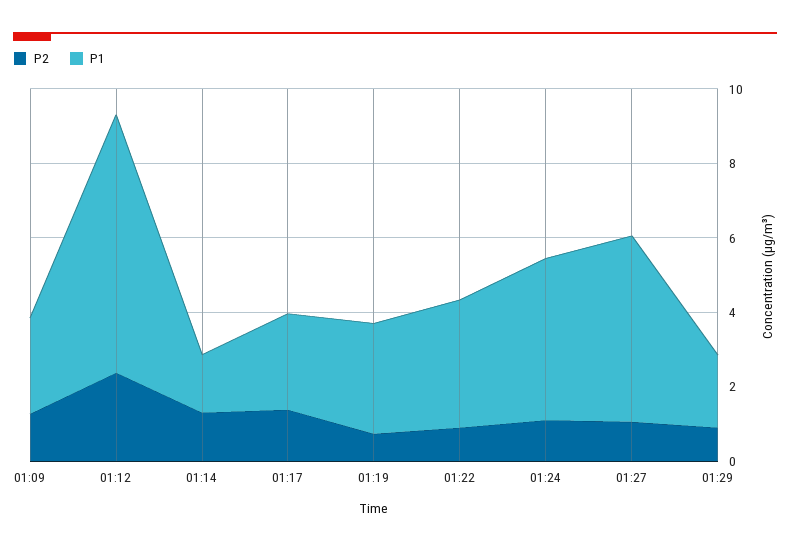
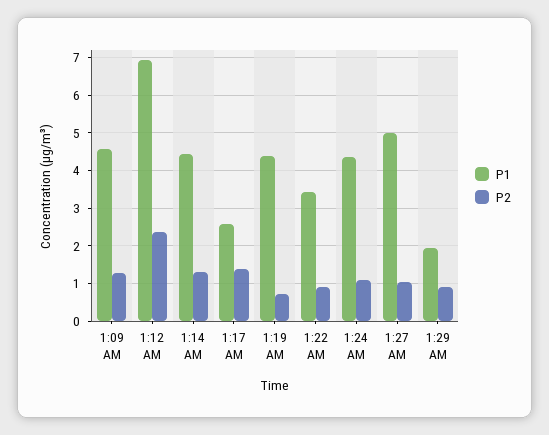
P1, 01:09: 2.5 -> 4.6
P1, 01:14: 1.5 -> 4.4
P1, 01:19: 3 -> 4.4

